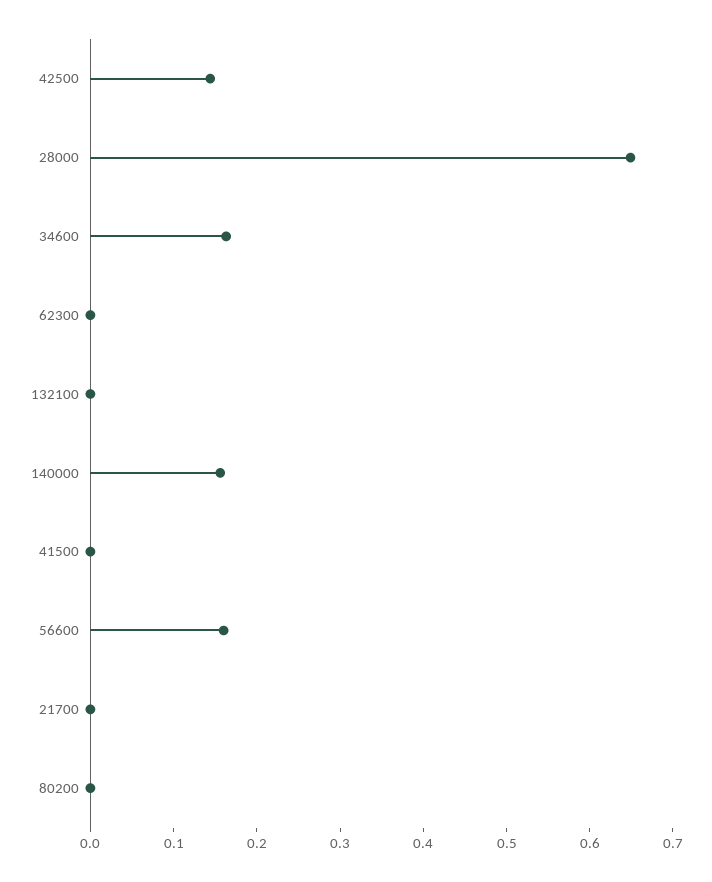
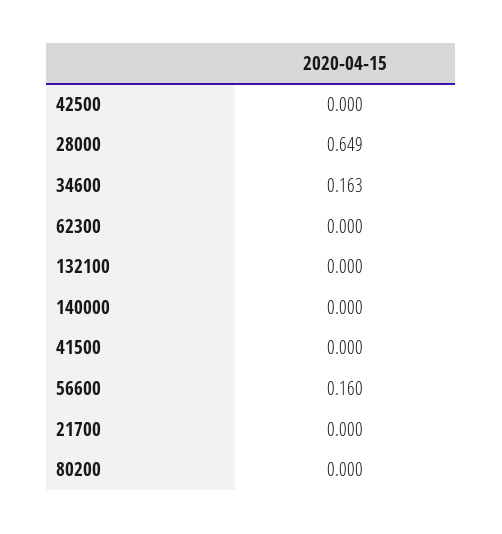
42500: 0.14 -> 0
140000: 0.16 -> 0

